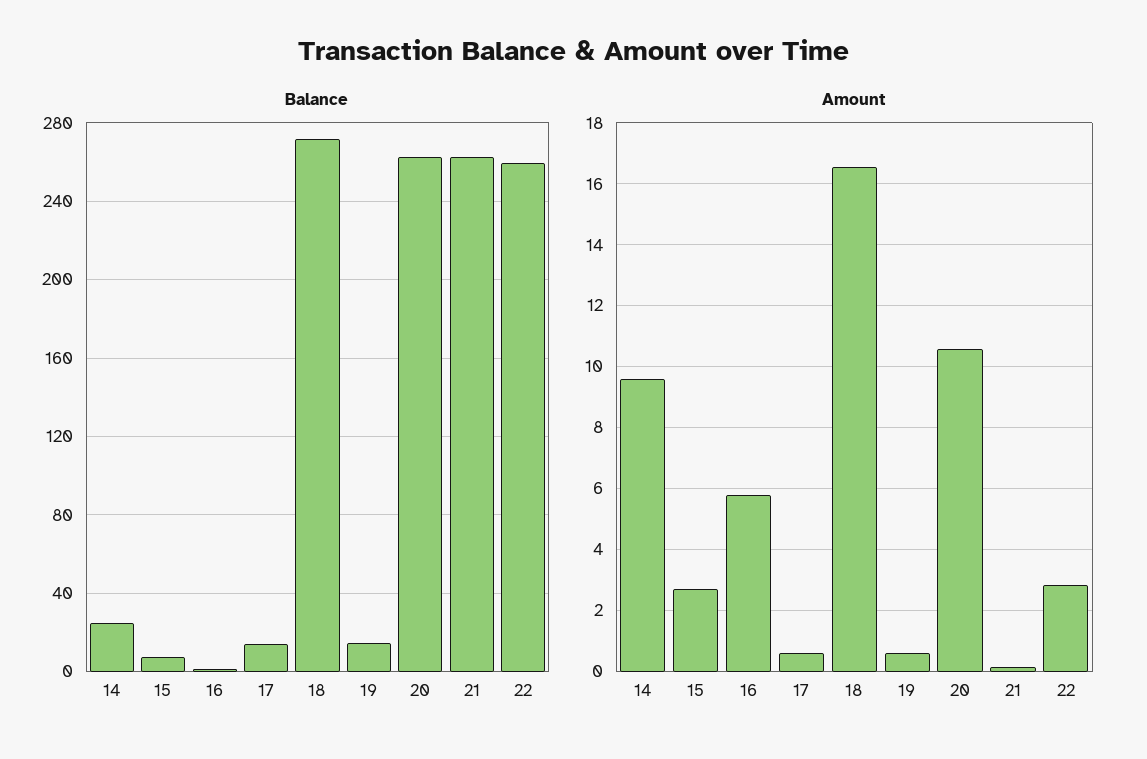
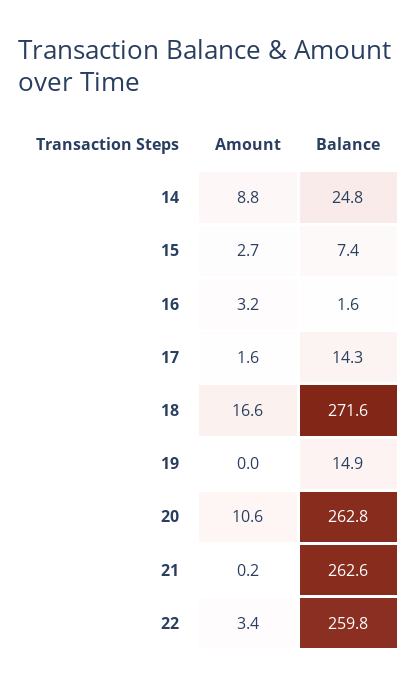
Amount, 14: 9.6 -> 8.8
Amount, 16: 5.8 -> 3.2
Amount, 17: 0.6 -> 1.6
Amount, 19: 0.6 -> 0
Amount, 22: 2.8 -> 3.4

